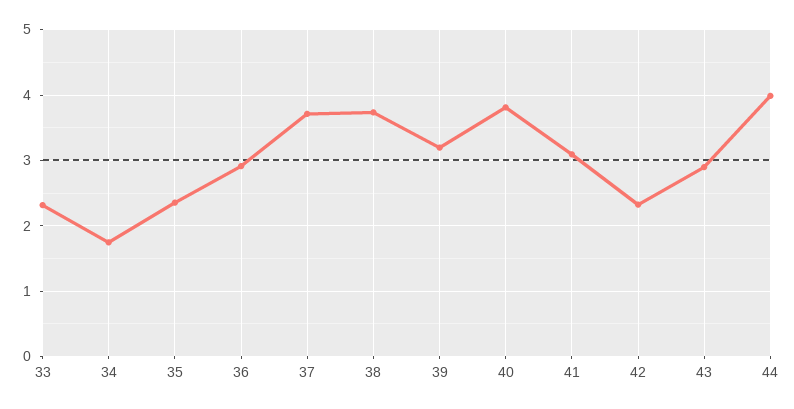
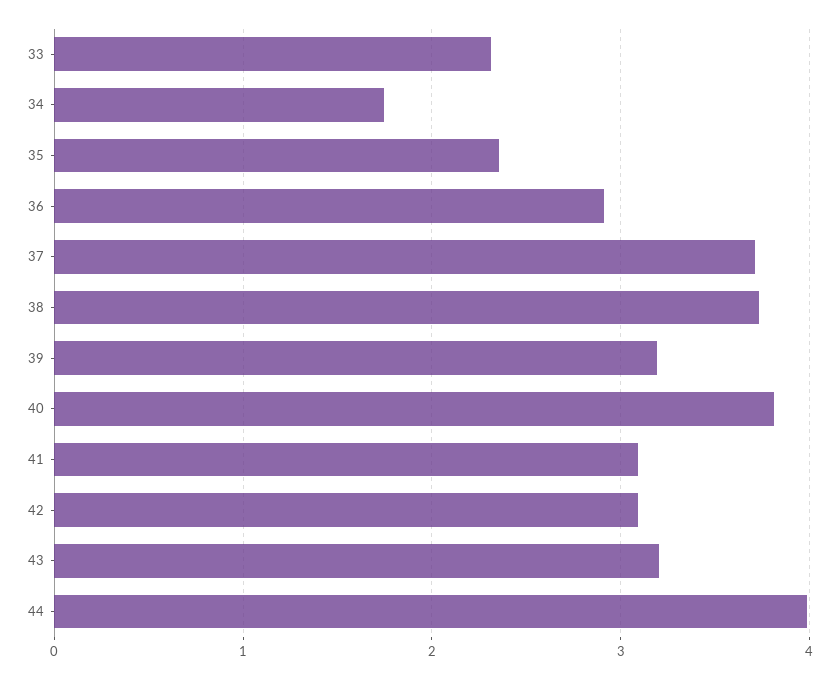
42: 2.3 -> 3.1
43: 2.9 -> 3.2

